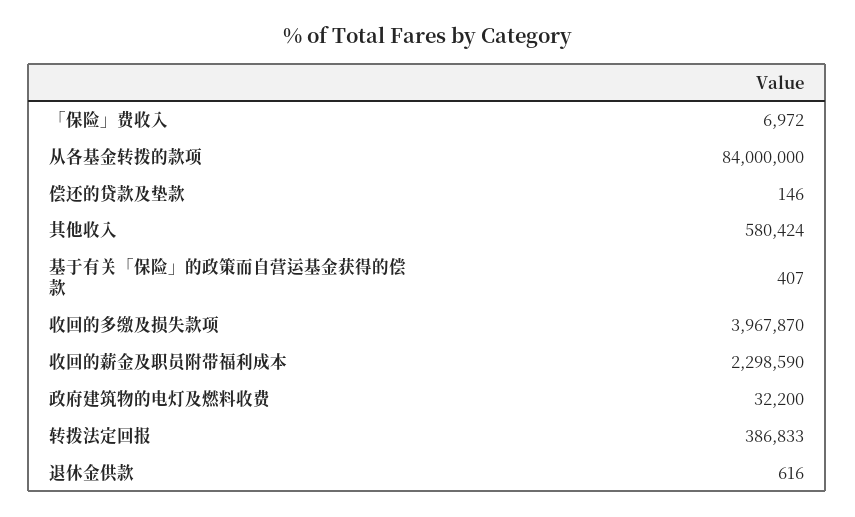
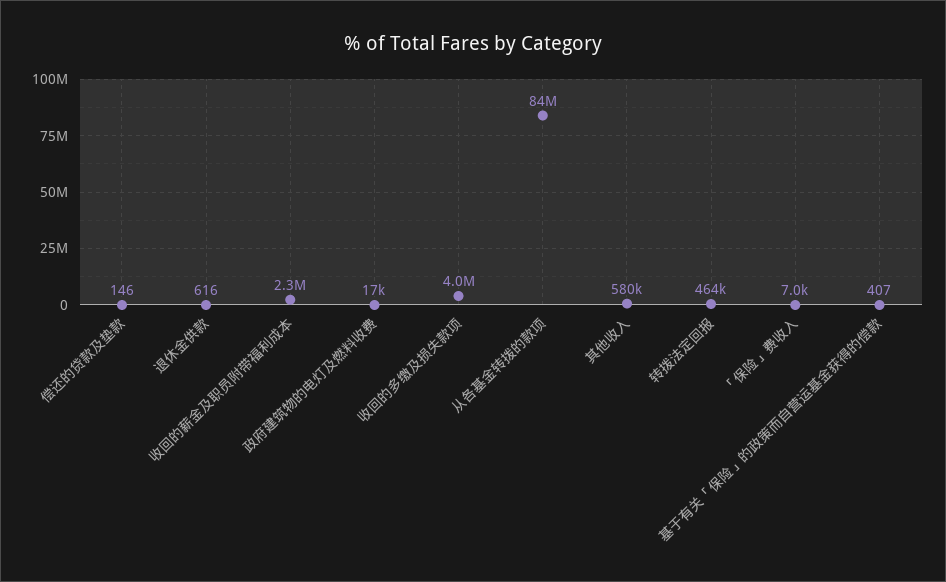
政府建筑物的电灯及燃料收费: 32200 -> 17000
转拨法定回报: 386833 -> 464000

